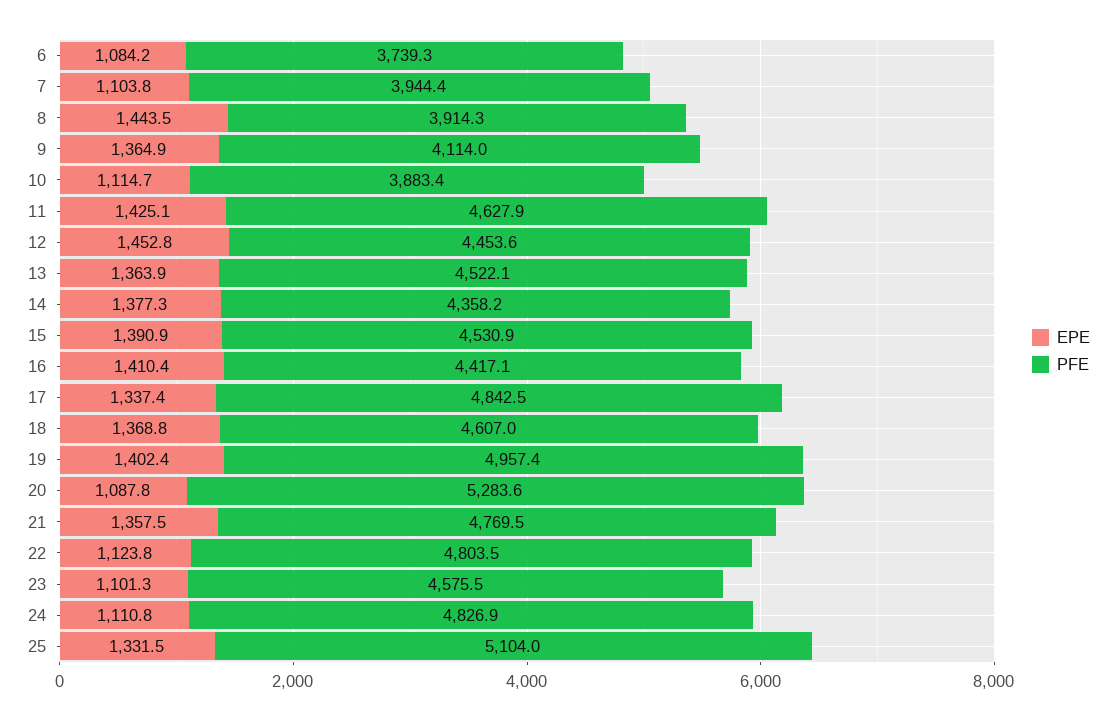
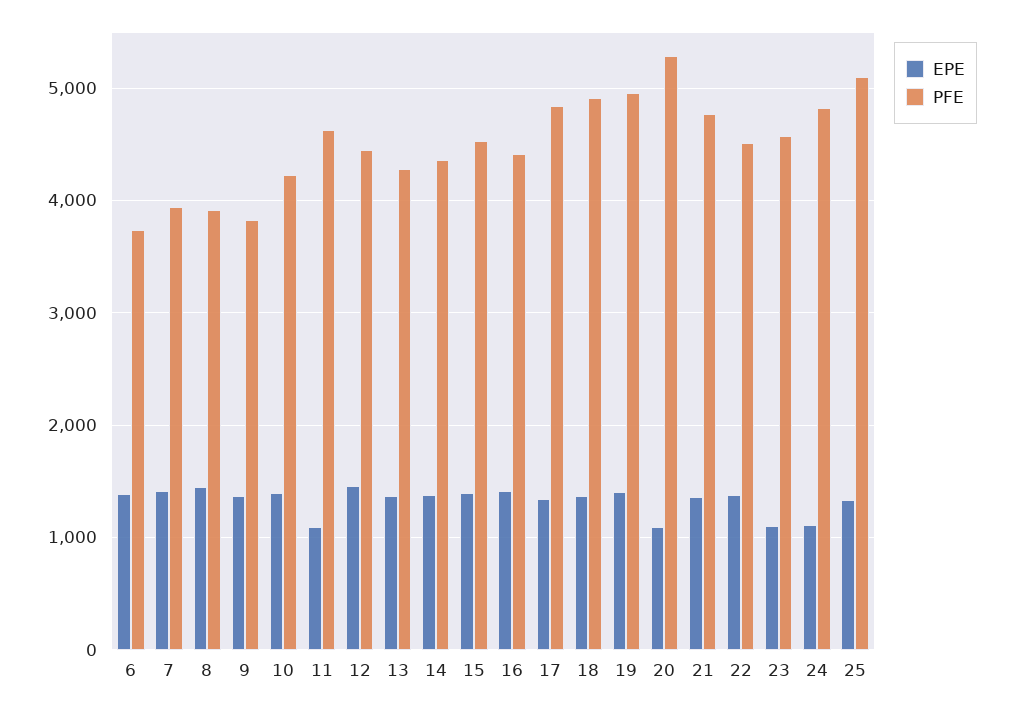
EPE, 6: 1084.2 -> 1400
EPE, 7: 1103.8 -> 1400
PFE, 9: 4114 -> 3800
EPE, 10: 1114.7 -> 1400
PFE, 10: 3883.4 -> 4200
EPE, 11: 1425.1 -> 1100
PFE, 13: 4522.1 -> 4300
PFE, 18: 4607 -> 4900
EPE, 22: 1123.8 -> 1400
PFE, 22: 4803.5 -> 4500

